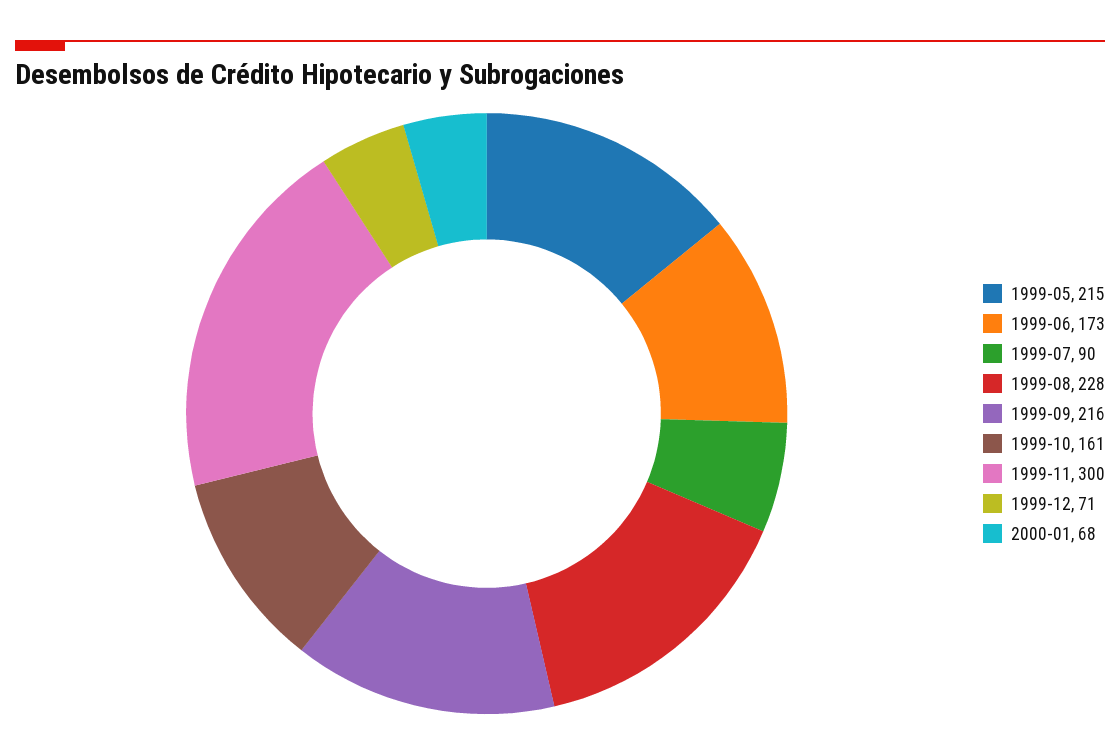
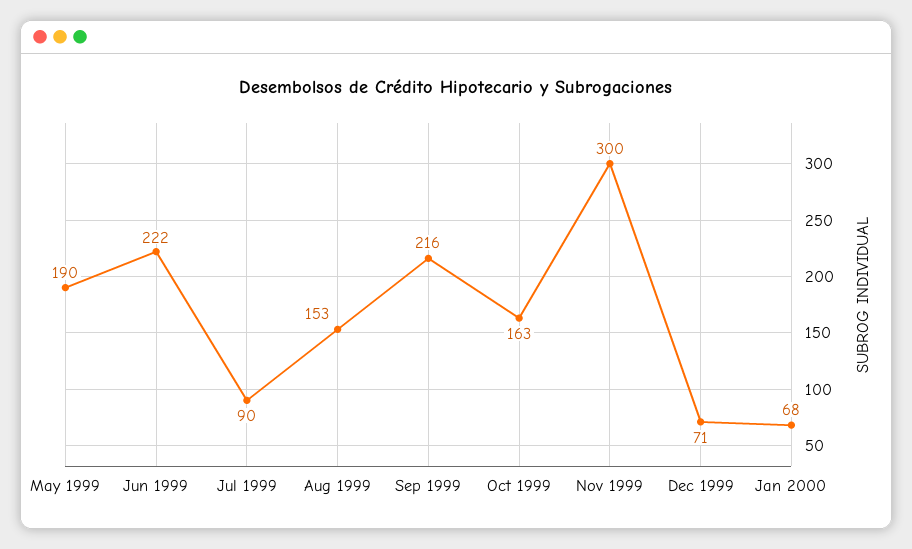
1999-05: 215 -> 190
1999-06: 173 -> 222
1999-08: 228 -> 153
1999-10: 161 -> 163

